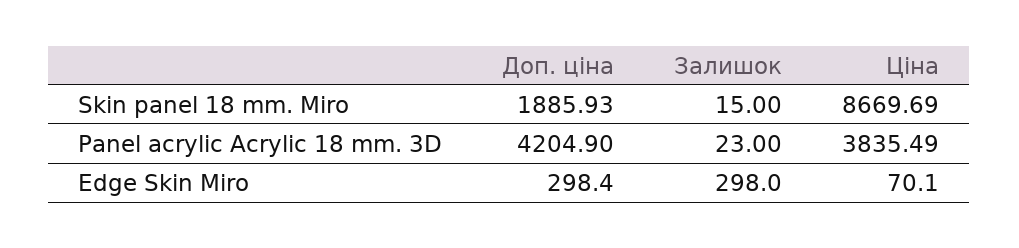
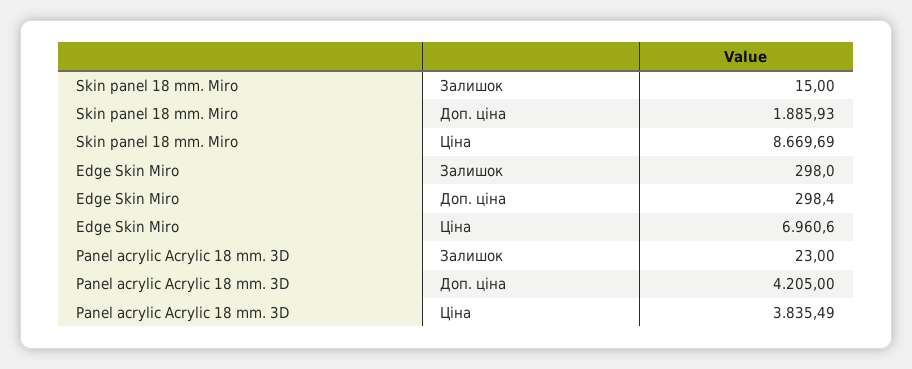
Доп. ціна, Panel acrylic Acrylic 18 mm. 3D: 4204.9 -> 4205
Ціна, Edge Skin Miro: 70.1 -> 6960.6

